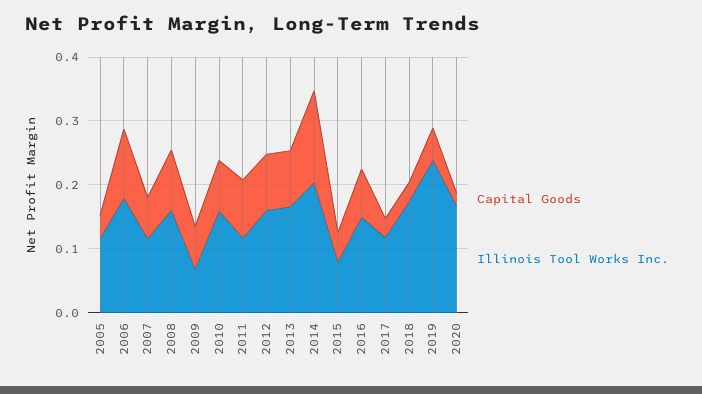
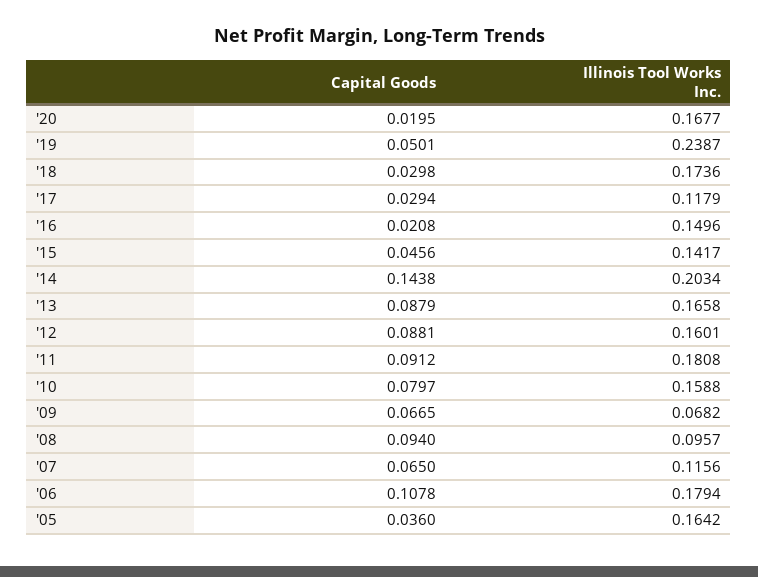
Illinois Tool Works Inc., 2005: 0.12 -> 0.1642
Illinois Tool Works Inc., 2008: 0.16 -> 0.0957
Illinois Tool Works Inc., 2011: 0.12 -> 0.1808
Illinois Tool Works Inc., 2015: 0.08 -> 0.1417
Capital Goods, 2016: 0.08 -> 0.0208

